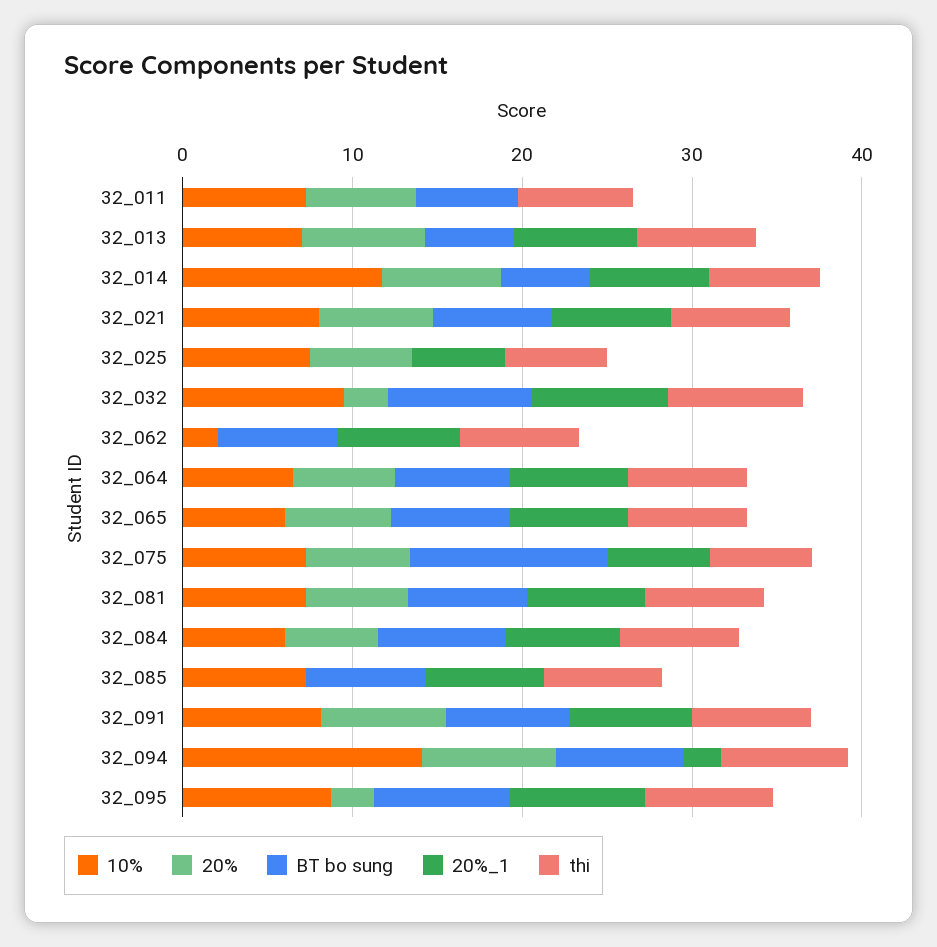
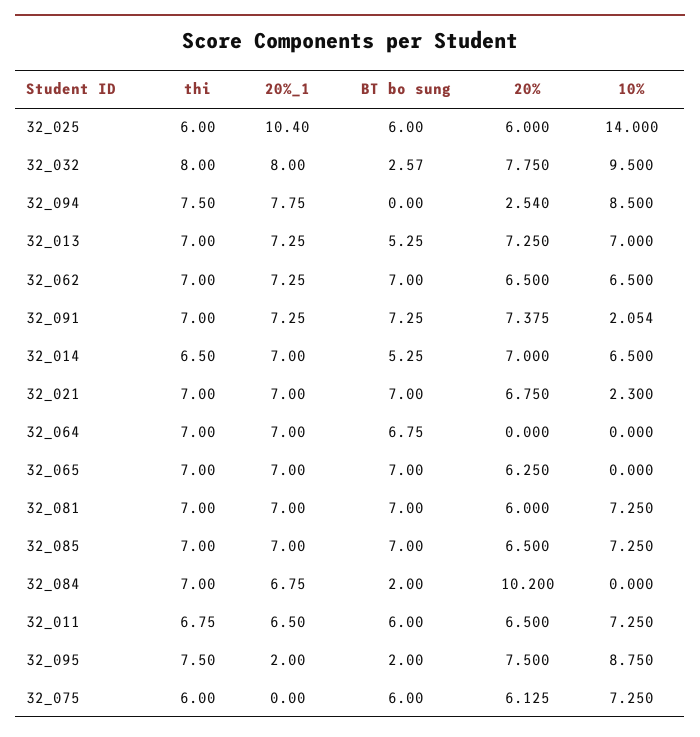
20%_1, 32_011: 0 -> 6.5
10%, 32_014: 12 -> 6.5
10%, 32_021: 8 -> 2.3
10%, 32_025: 8 -> 14
BT bo sung, 32_025: 0 -> 6
20%_1, 32_025: 6 -> 10.4
20%, 32_032: 2 -> 7.75
BT bo sung, 32_032: 8 -> 2.57
10%, 32_062: 2 -> 6.5
20%, 32_062: 0 -> 6.5
10%, 32_064: 6 -> 0
20%, 32_064: 6 -> 0
10%, 32_065: 6 -> 0
BT bo sung, 32_075: 12 -> 6
20%_1, 32_075: 6 -> 0
10%, 32_084: 6 -> 0
20%, 32_084: 6 -> 10.2
BT bo sung, 32_084: 8 -> 2
20%, 32_085: 0 -> 6.5
10%, 32_091: 8 -> 2.054
10%, 32_094: 14 -> 8.5
20%, 32_094: 8 -> 2.54
BT bo sung, 32_094: 8 -> 0
20%_1, 32_094: 2 -> 7.75
20%, 32_095: 2 -> 7.5
BT bo sung, 32_095: 8 -> 2
20%_1, 32_095: 8 -> 2

